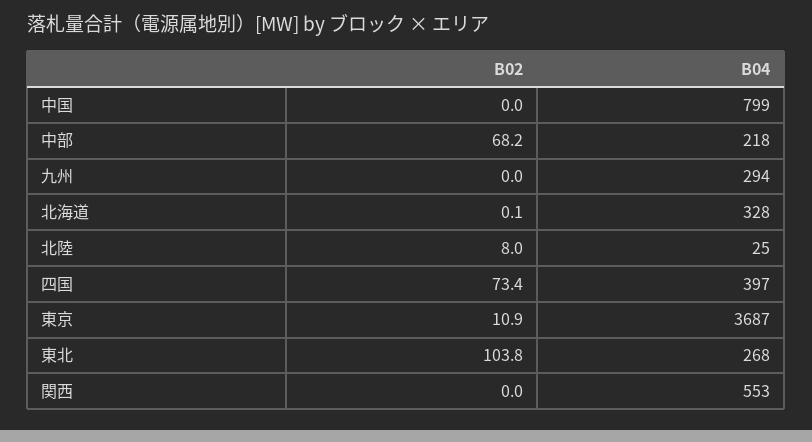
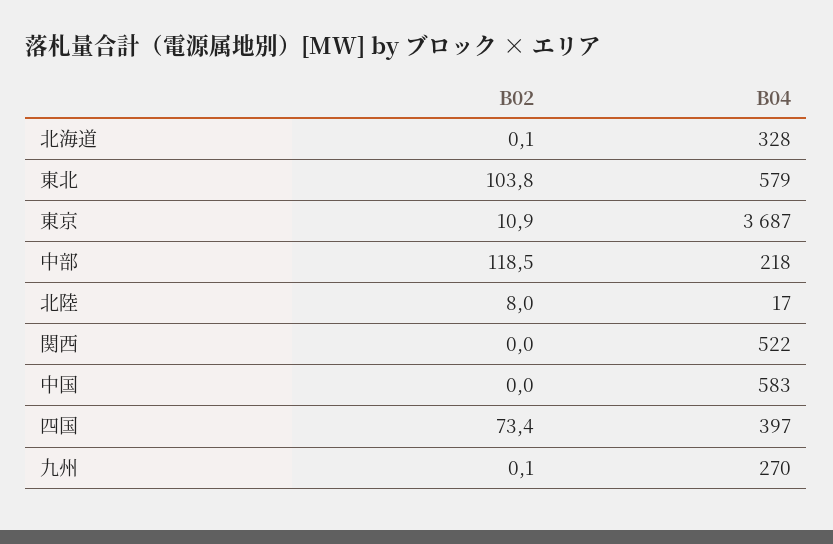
B04, 中国: 799 -> 583
B02, 中部: 68.2 -> 118.5
B02, 九州: 0 -> 0.1
B04, 九州: 294 -> 270
B04, 北陸: 25 -> 17
B04, 東北: 268 -> 579
B04, 関西: 553 -> 522

